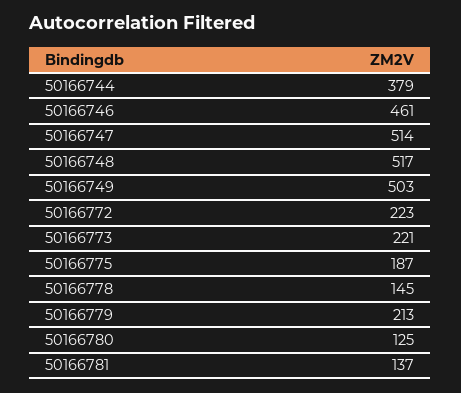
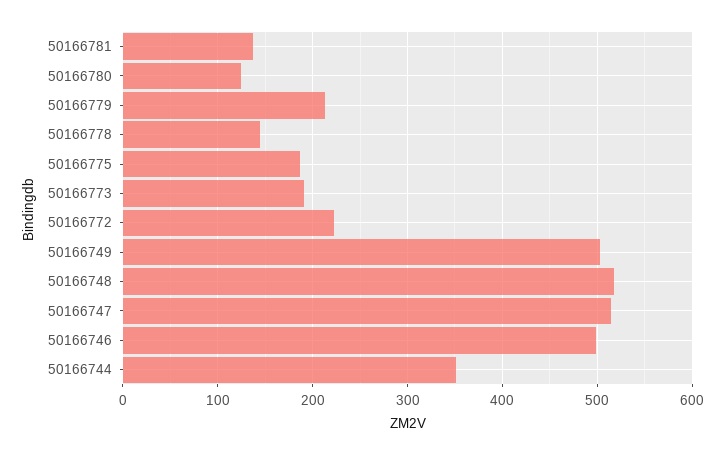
50166744: 379 -> 350
50166746: 461 -> 500
50166773: 221 -> 190

